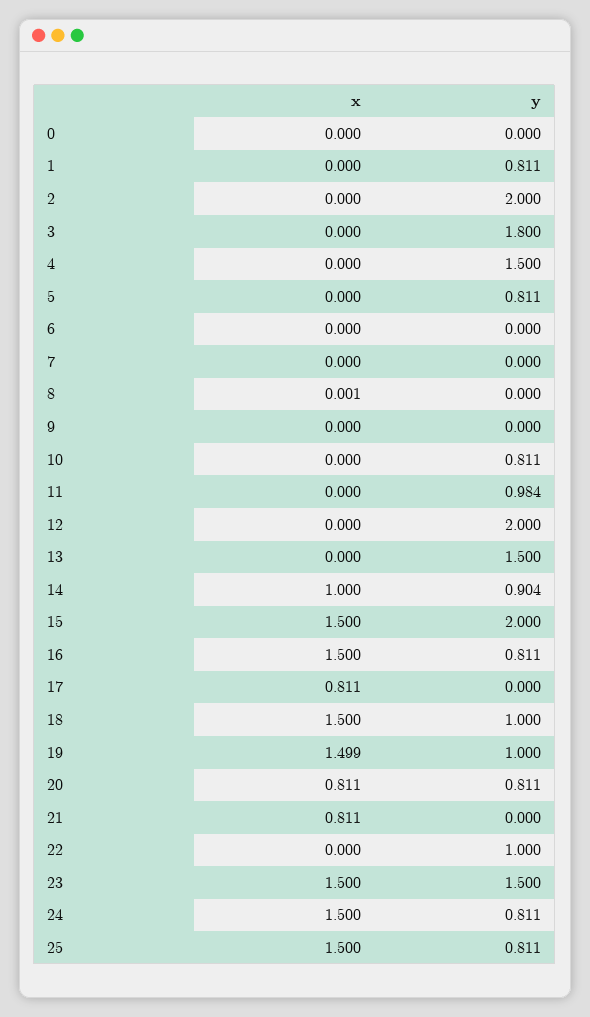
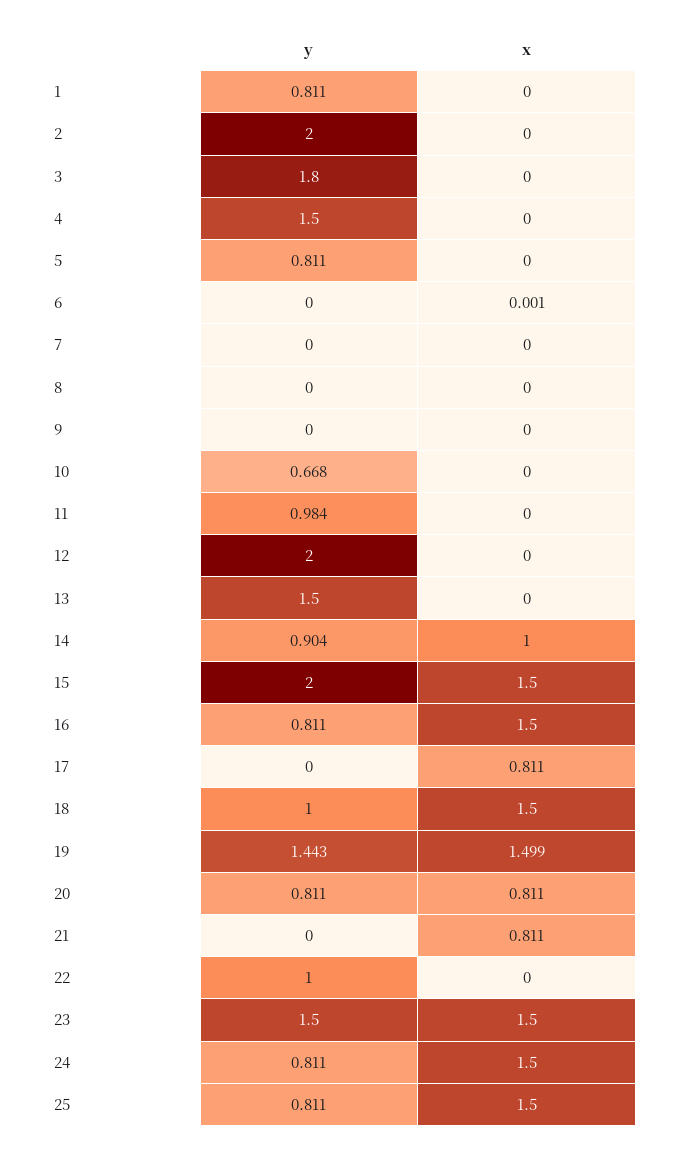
x, 0: 0 -> none
y, 0: 0 -> none
x, 6: 0 -> 0.001
x, 8: 0.001 -> 0
y, 10: 0.811 -> 0.668
y, 19: 1 -> 1.443

